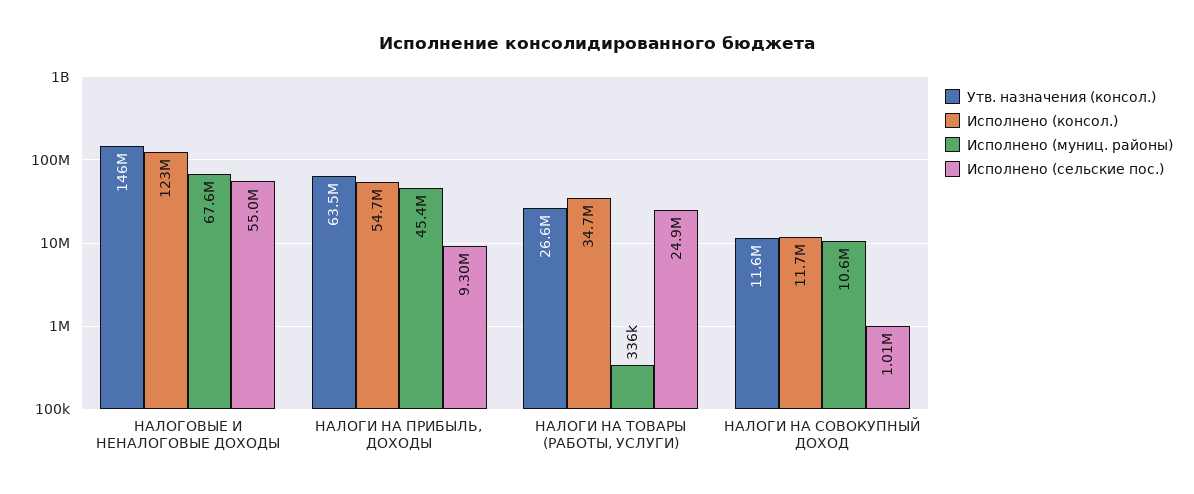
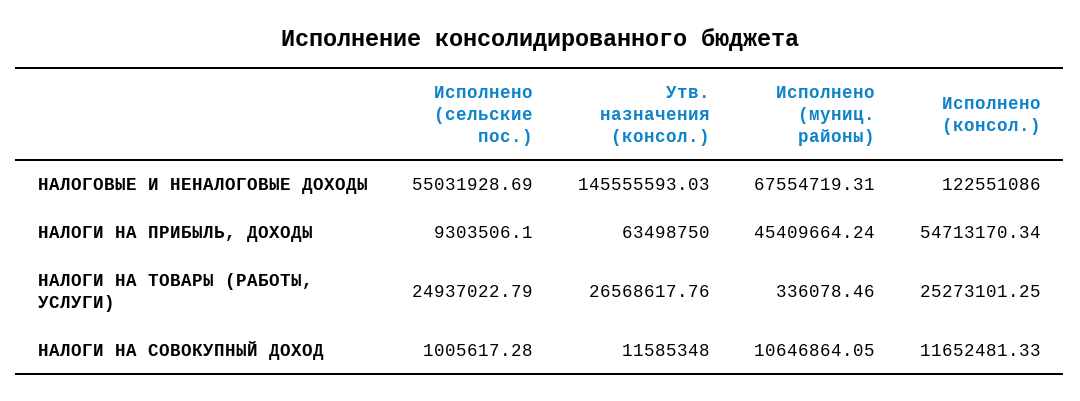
Исполнено (консол.), НАЛОГИ НА ТОВАРЫ (РАБОТЫ, УСЛУГИ): 34700000 -> 25273101.25

